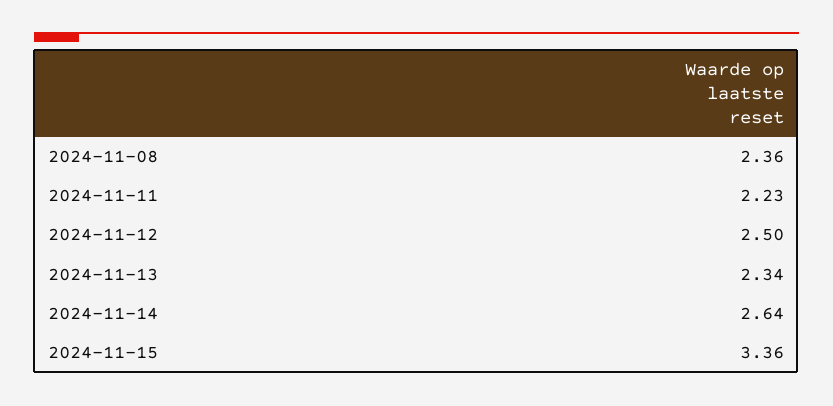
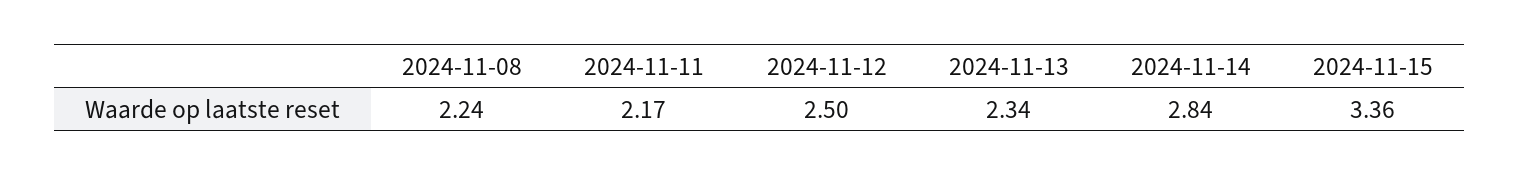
2024-11-08: 2.36 -> 2.24
2024-11-11: 2.23 -> 2.17
2024-11-14: 2.64 -> 2.84

